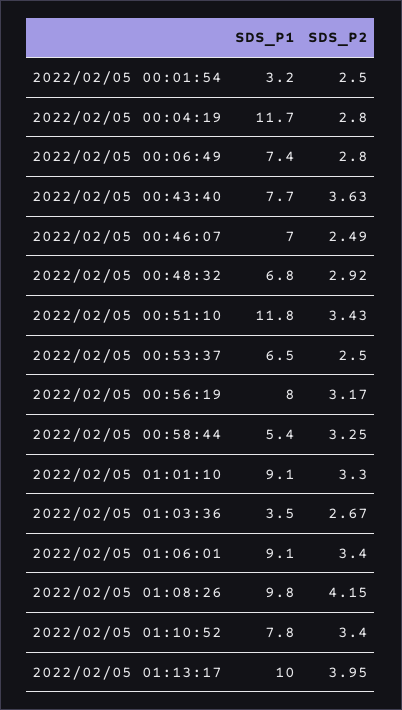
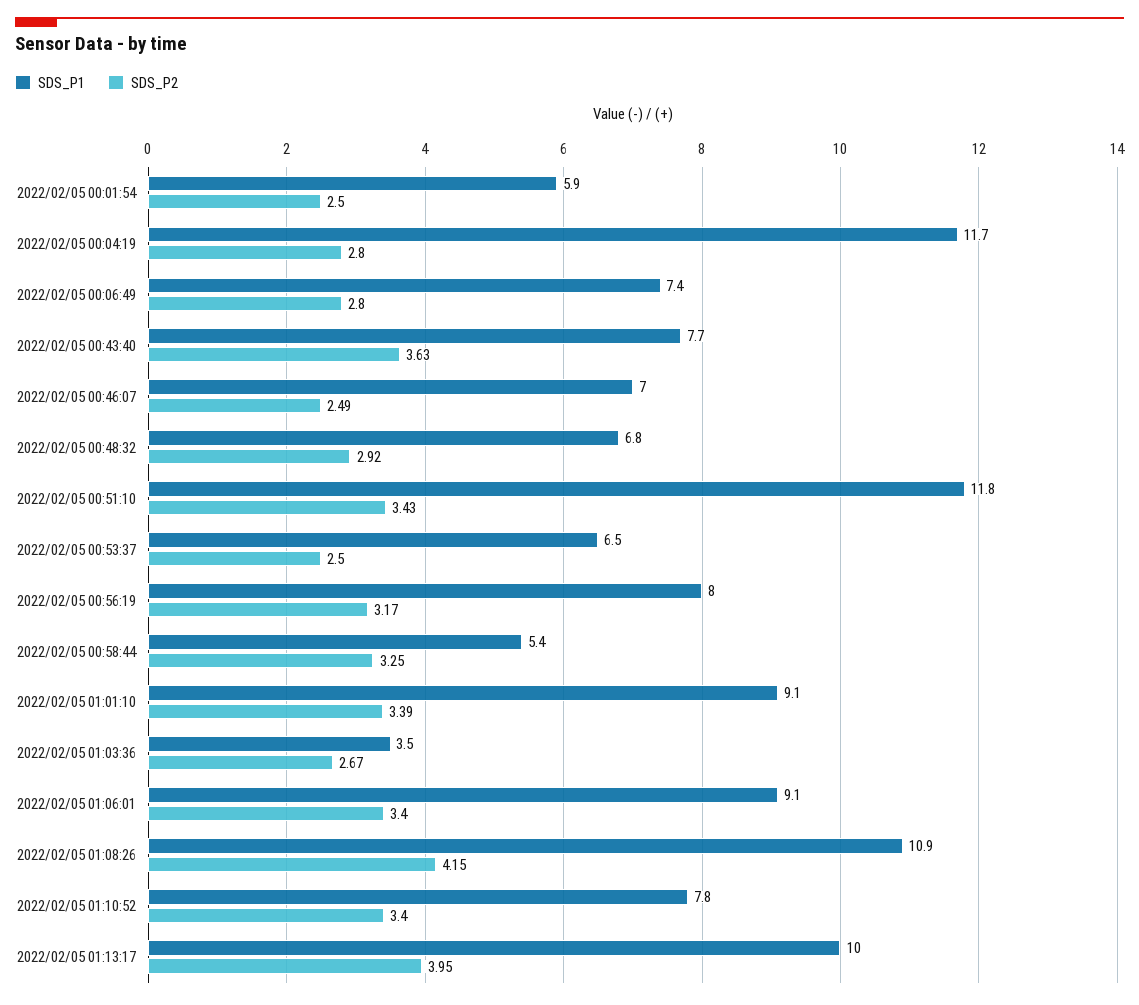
SDS_P1, 2022/02/05 00:01:54: 3.2 -> 5.9
SDS_P2, 2022/02/05 01:01:10: 3.3 -> 3.39
SDS_P1, 2022/02/05 01:08:26: 9.8 -> 10.9

